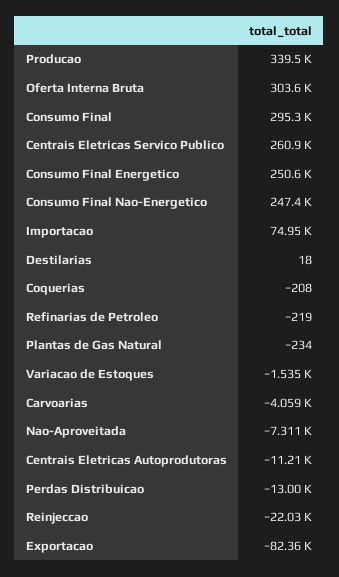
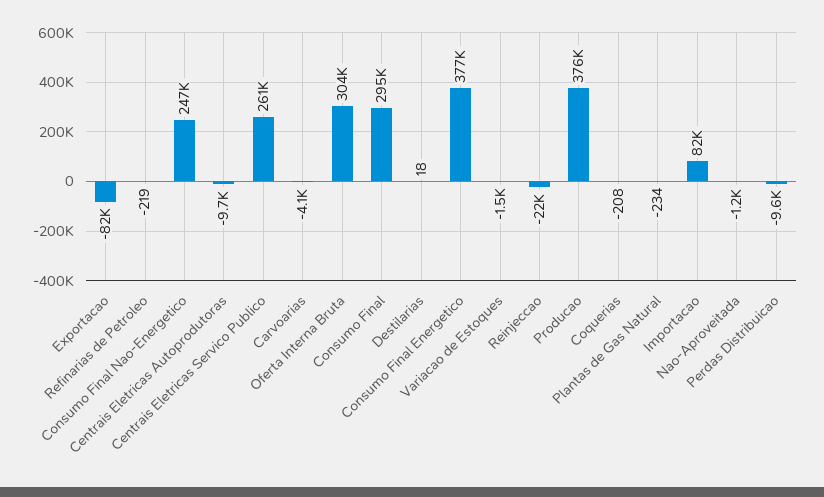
Producao: 339500 -> 376000
Consumo Final Energetico: 250600 -> 377000
Importacao: 74950 -> 82000
Nao-Aproveitada: -7311 -> -1200
Centrais Eletricas Autoprodutoras: -11210 -> -9700
Perdas Distribuicao: -13000 -> -9600

